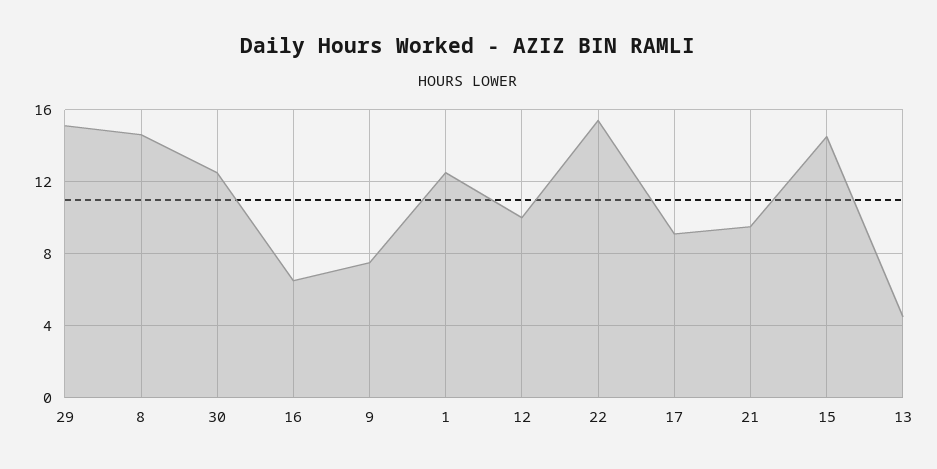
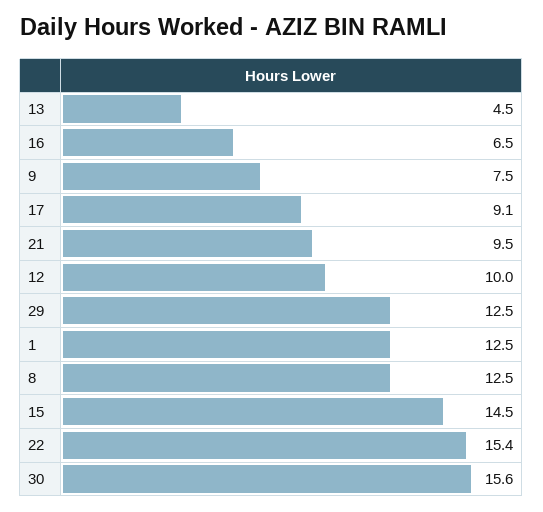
29: 15 -> 12.5
8: 14.5 -> 12.5
30: 12.5 -> 15.6

